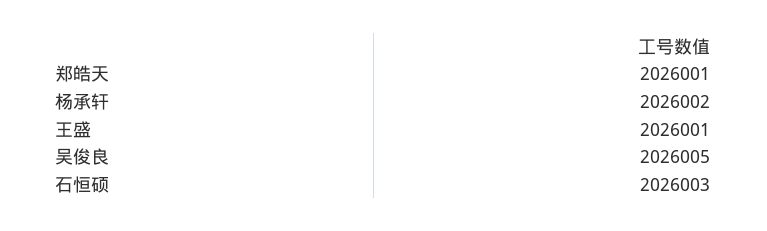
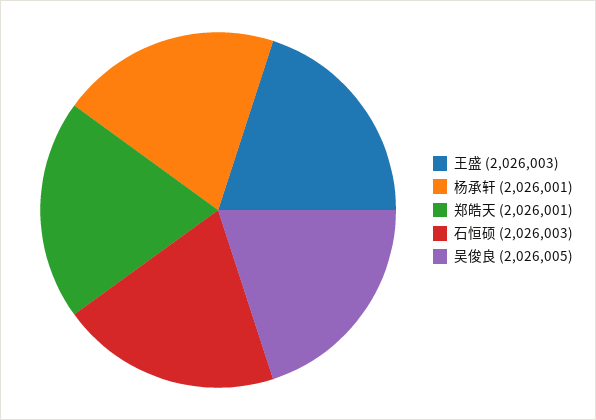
杨承轩: 2026002 -> 2026001
王盛: 2026001 -> 2026003

